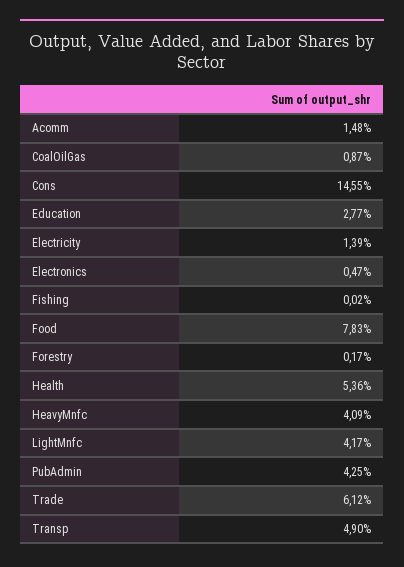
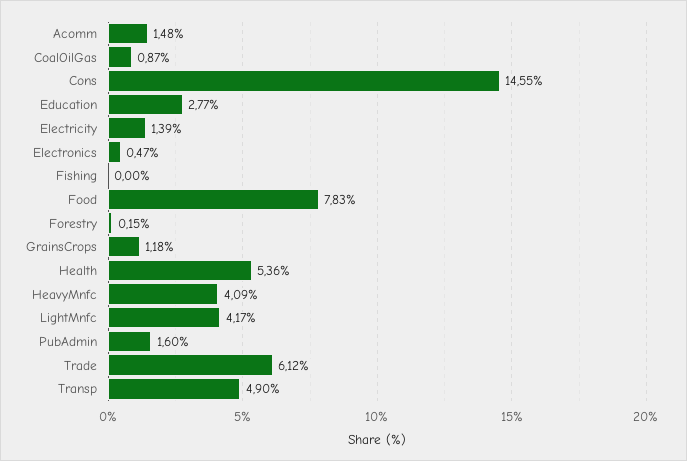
Fishing: 0.02 -> 0
Forestry: 0.17 -> 0.15
PubAdmin: 4.25 -> 1.6
GrainsCrops: none -> 1.18

